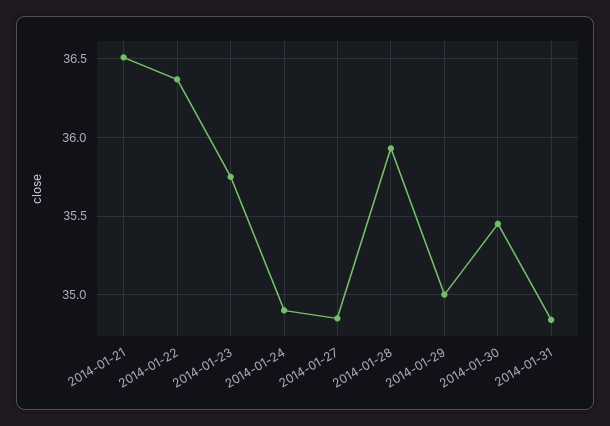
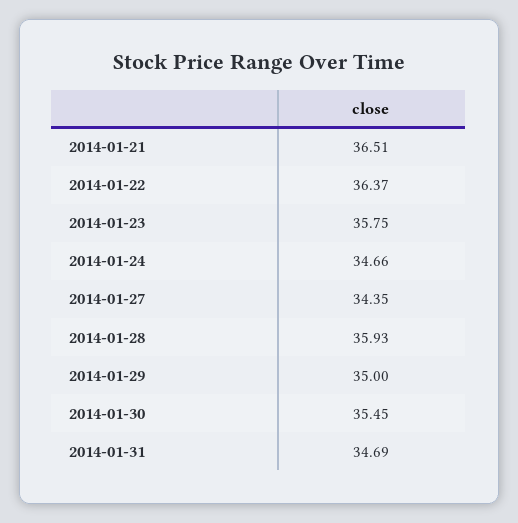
2014-01-24: 34.9 -> 34.66
2014-01-27: 34.85 -> 34.35
2014-01-31: 34.85 -> 34.69

